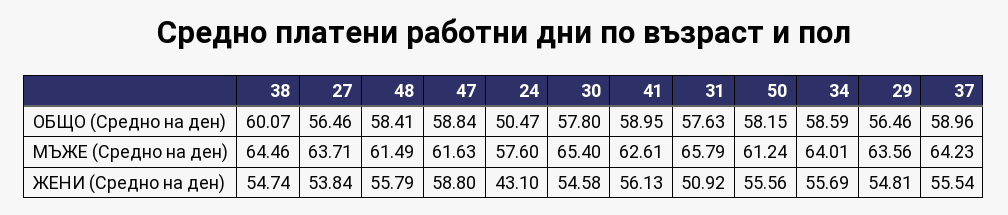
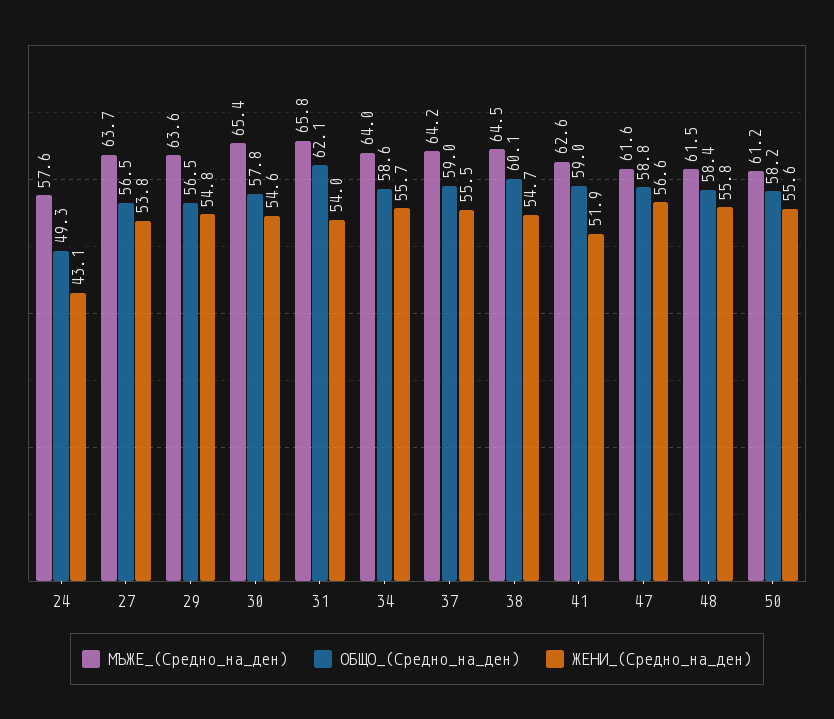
ОБЩО (Средно на ден), 24: 50.47 -> 49.3
ОБЩО (Средно на ден), 31: 57.63 -> 62.1
ЖЕНИ (Средно на ден), 47: 58.8 -> 56.6
ЖЕНИ (Средно на ден), 41: 56.13 -> 51.9
ЖЕНИ (Средно на ден), 31: 50.92 -> 54

